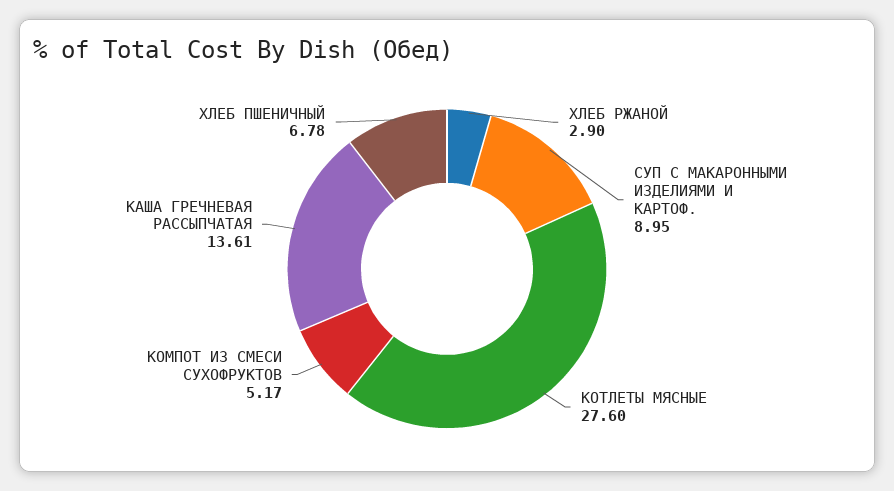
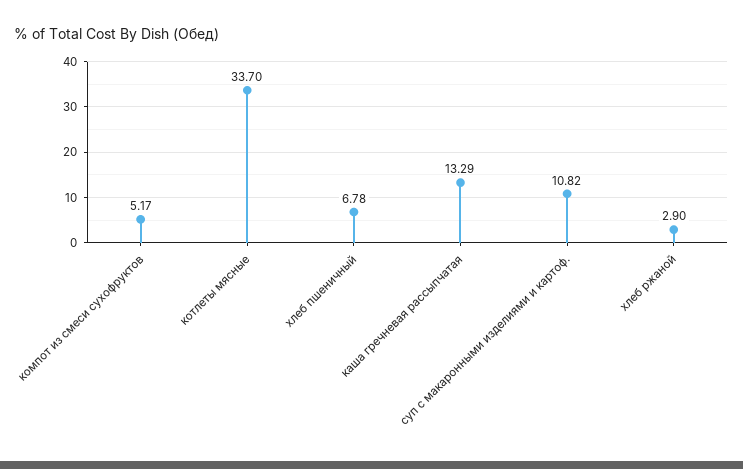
СУП С МАКАРОННЫМИ ИЗДЕЛИЯМИ И КАРТОФ.: 8.95 -> 10.82
КОТЛЕТЫ МЯСНЫЕ: 27.6 -> 33.7
КАША ГРЕЧНЕВАЯ РАССЫПЧАТАЯ: 13.61 -> 13.29

